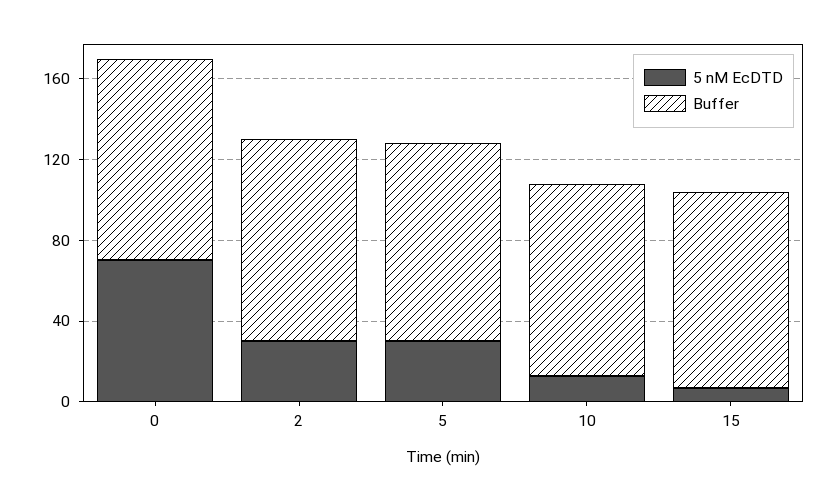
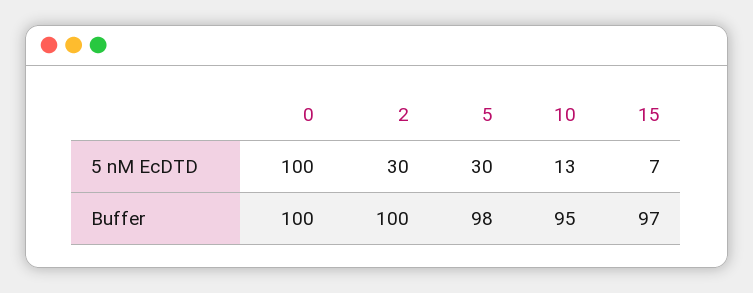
5 nM EcDTD, 0: 70 -> 100

